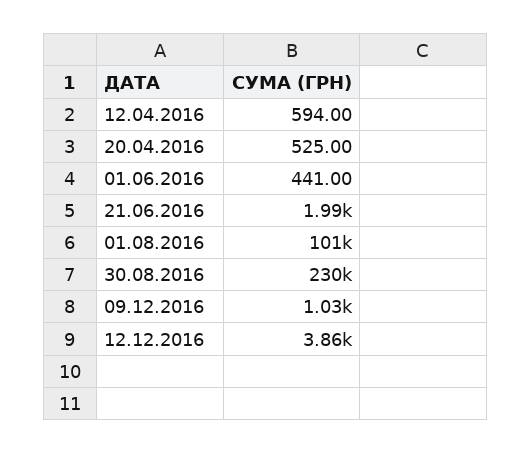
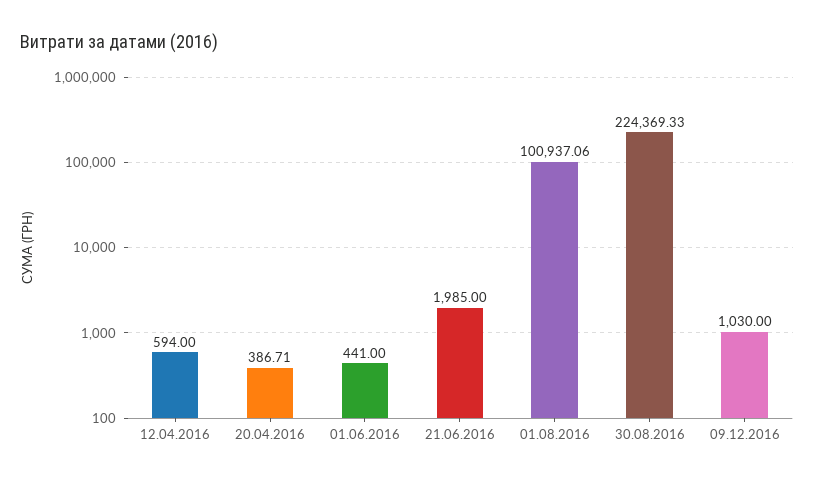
20.04.2016: 525 -> 386.71
30.08.2016: 230000 -> 224369.33
12.12.2016: 3860 -> none

